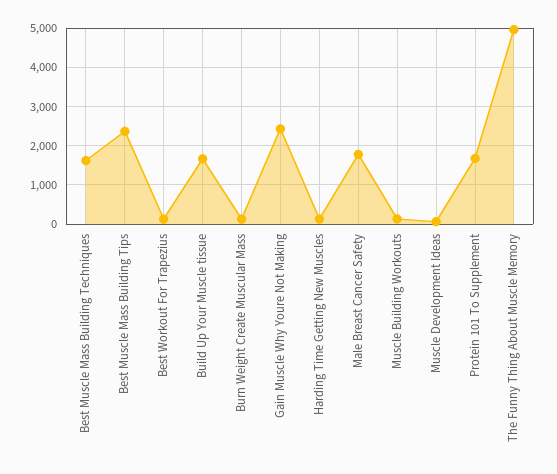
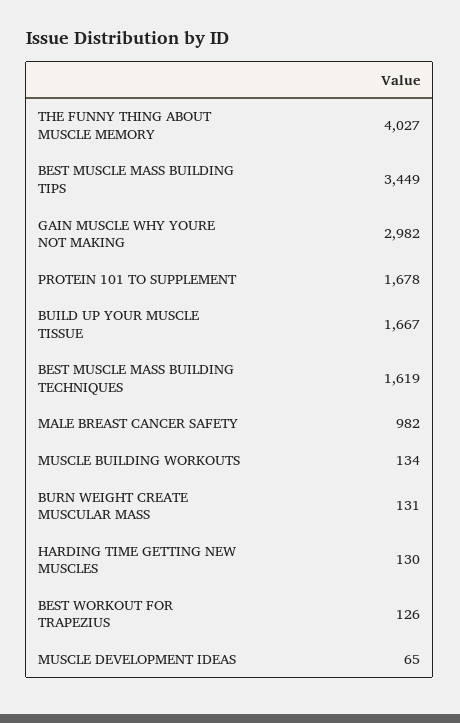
Best Muscle Mass Building Tips: 2400 -> 3449
Gain Muscle Why Youre Not Making: 2400 -> 2982
Male Breast Cancer Safety: 1800 -> 982
The Funny Thing About Muscle Memory: 5000 -> 4027

